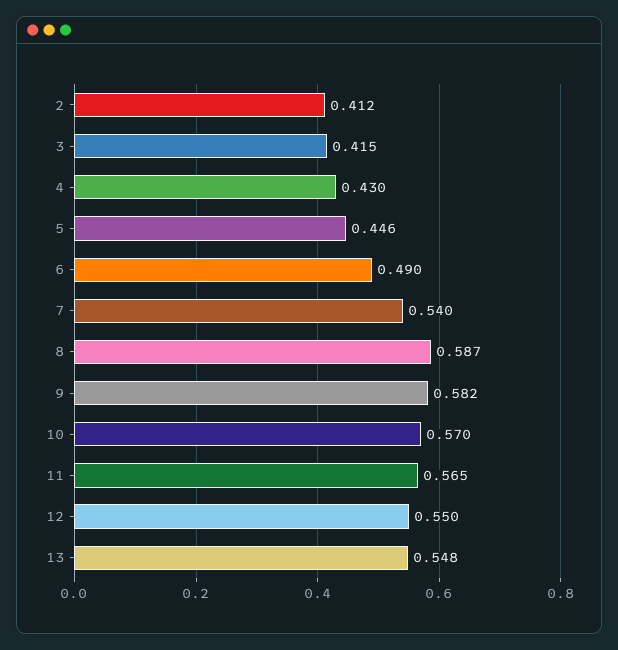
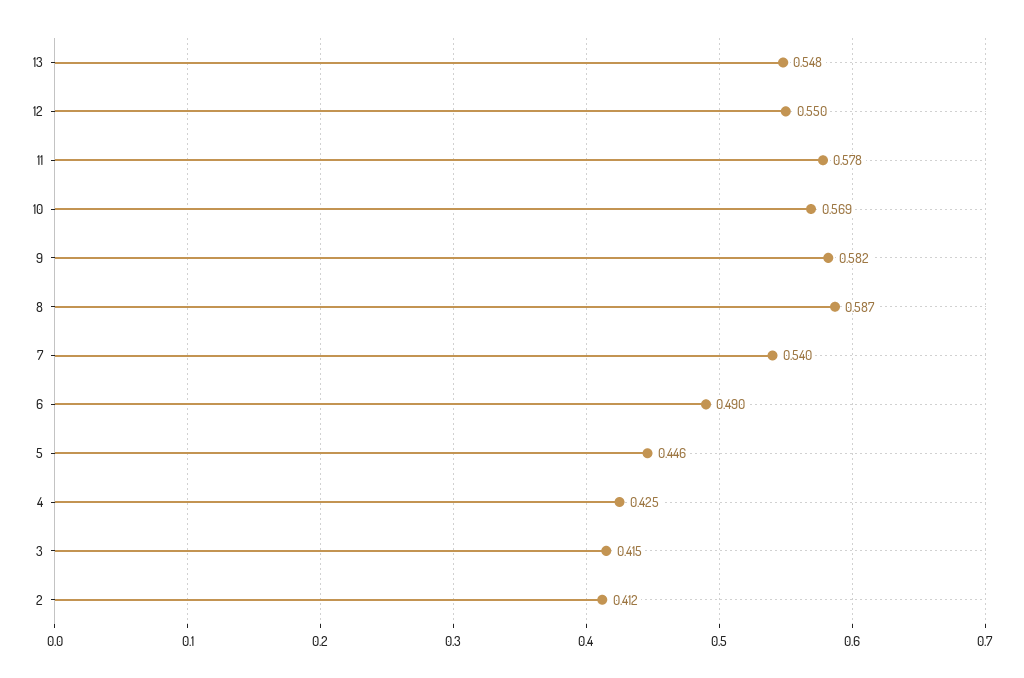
4: 0.43 -> 0.425
10: 0.57 -> 0.569
11: 0.565 -> 0.578

